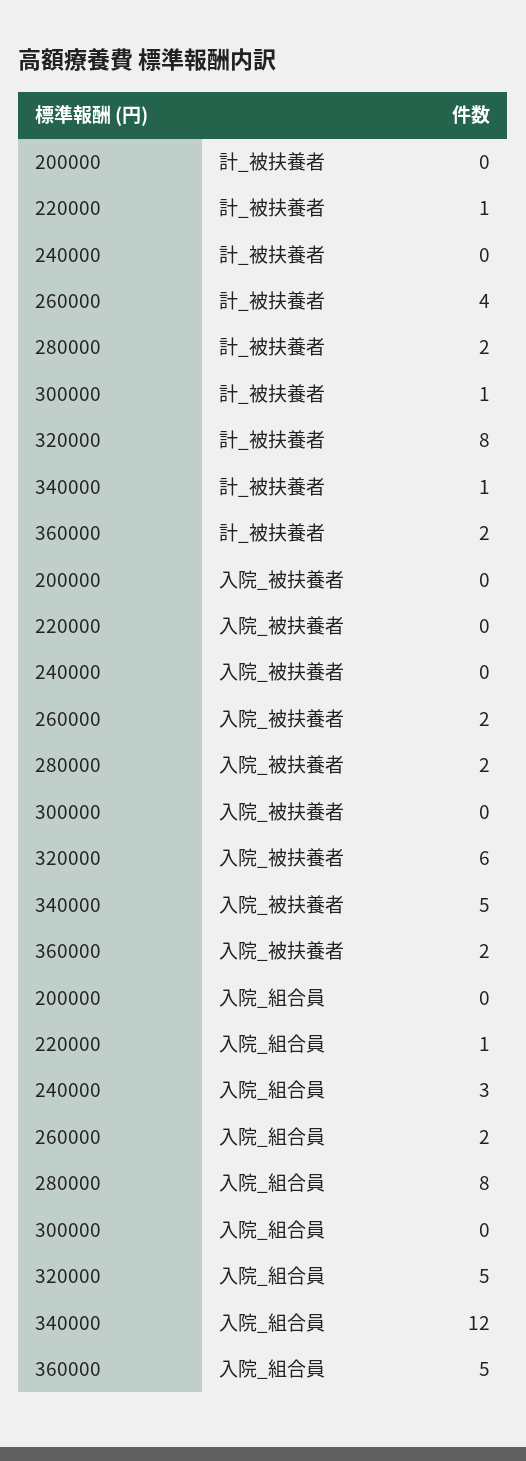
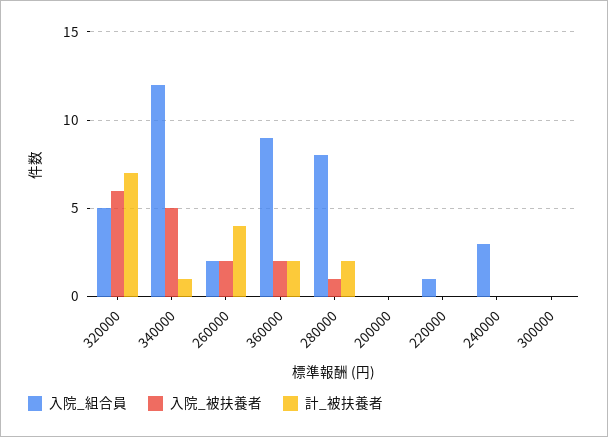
計_被扶養者, 220000: 1 -> 0
計_被扶養者, 300000: 1 -> 0
計_被扶養者, 320000: 8 -> 7
入院_被扶養者, 280000: 2 -> 1
入院_組合員, 360000: 5 -> 9

